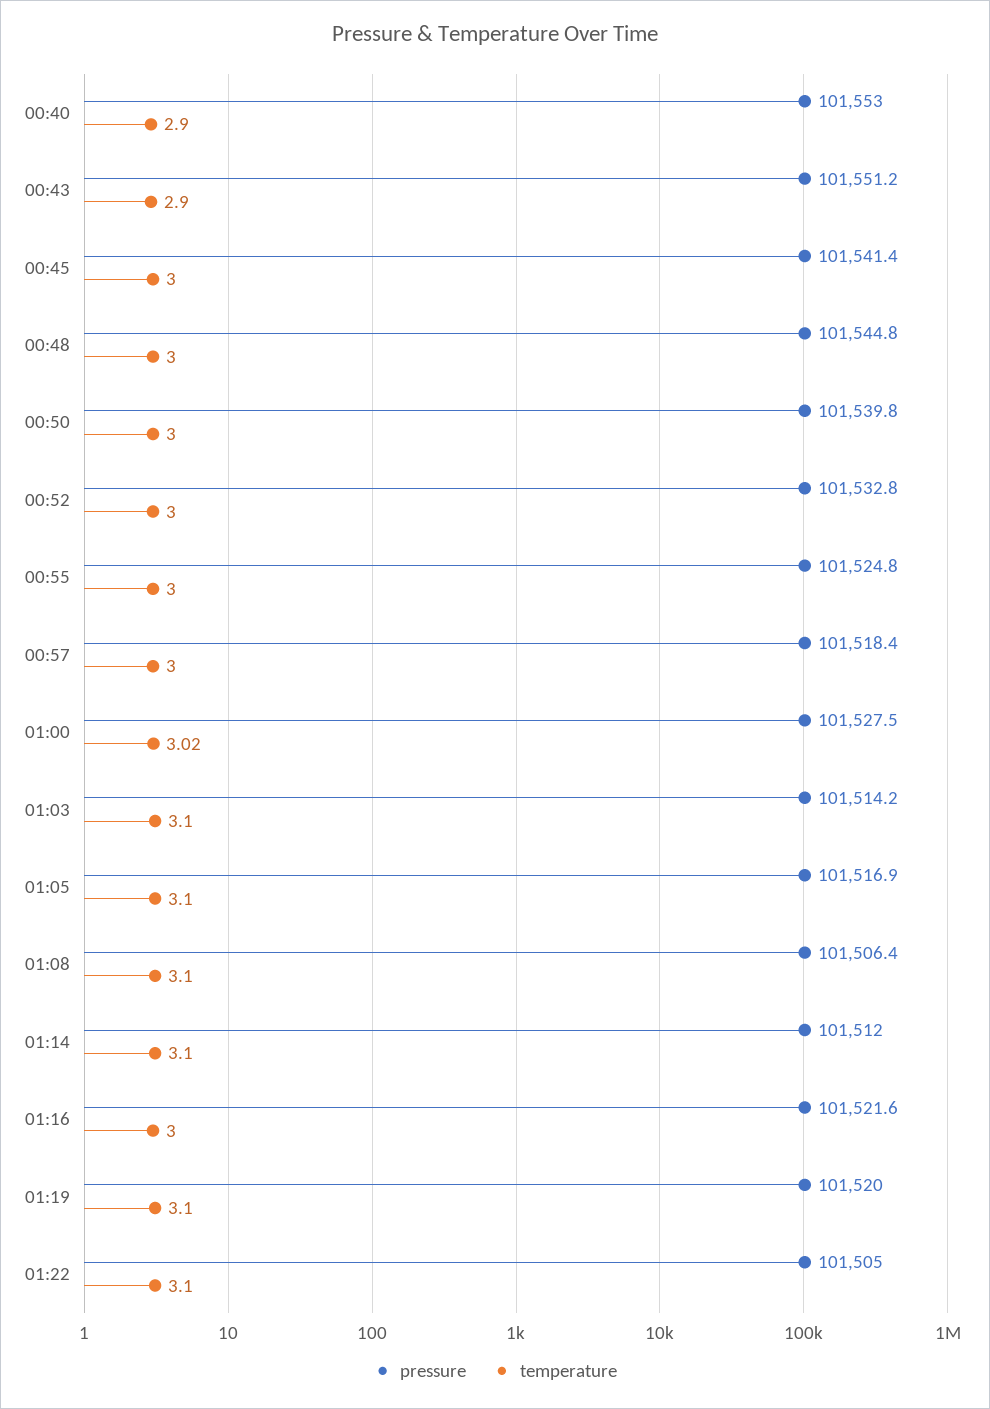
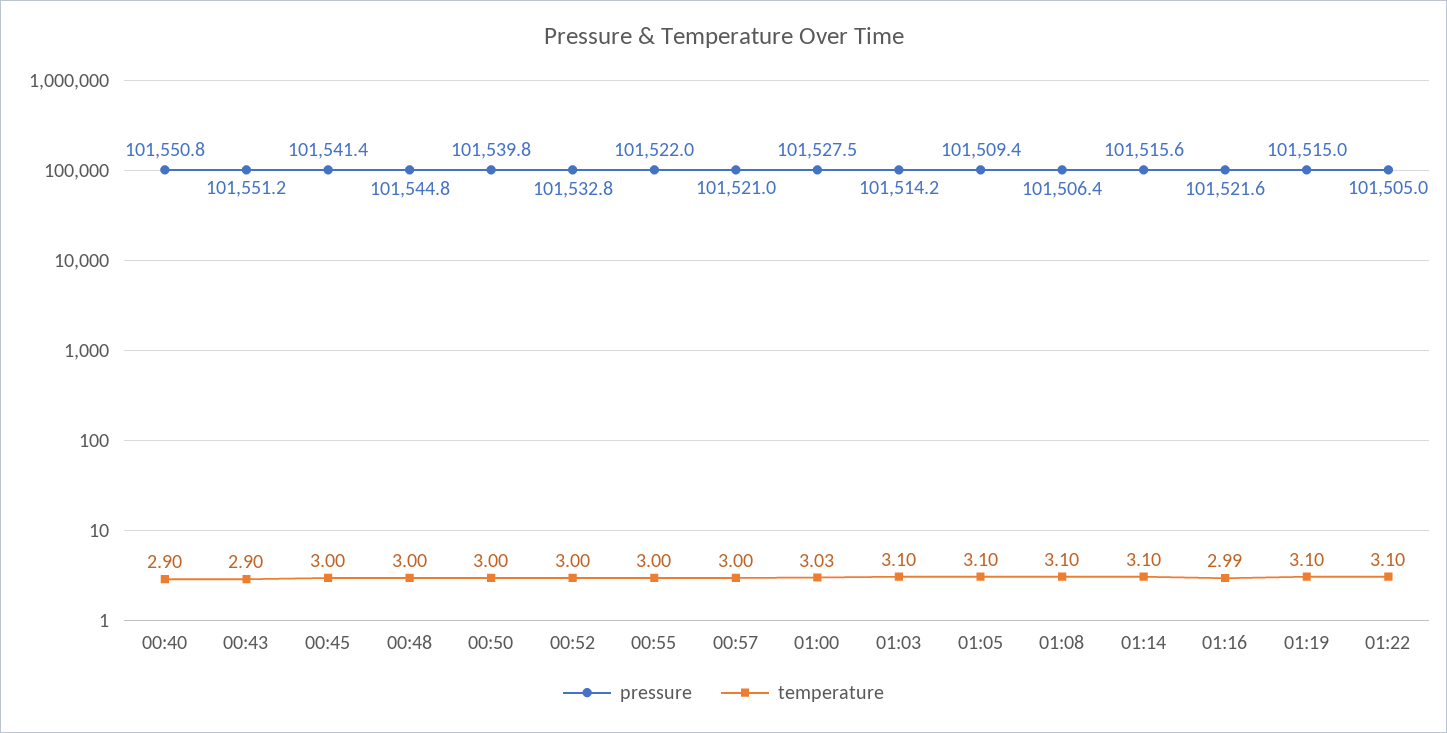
pressure, 00:40: 101553 -> 101550.8
pressure, 00:55: 101524.8 -> 101522
pressure, 00:57: 101518.4 -> 101521
temperature, 01:00: 3.02 -> 3.03
pressure, 01:05: 101516.9 -> 101509.4
pressure, 01:14: 101512 -> 101515.6
temperature, 01:16: 3 -> 2.99
pressure, 01:19: 101520 -> 101515

